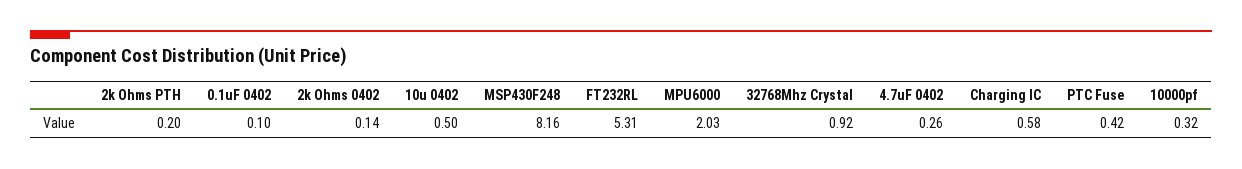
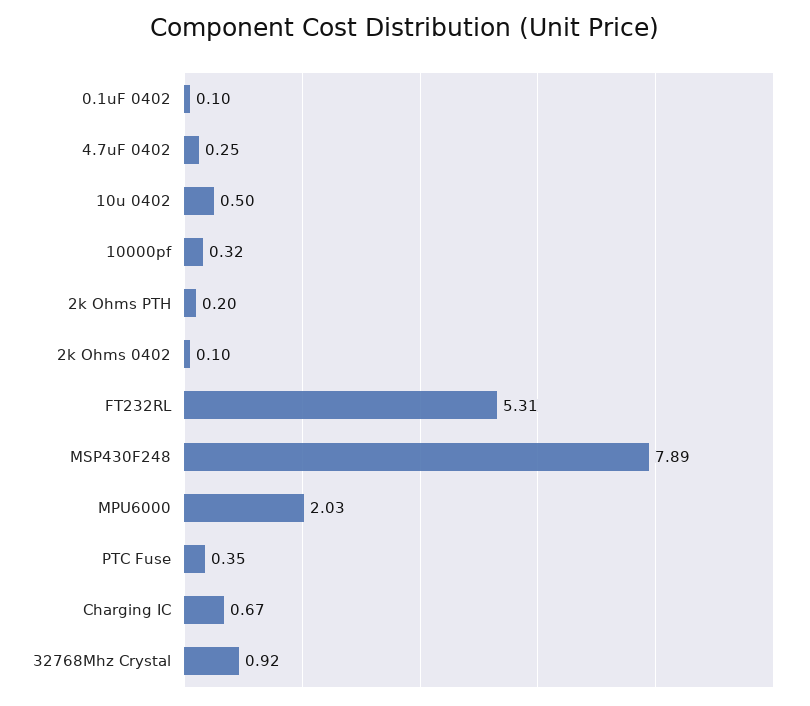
2k Ohms 0402: 0.14 -> 0.1
MSP430F248: 8.16 -> 7.89
4.7uF 0402: 0.26 -> 0.25
Charging IC: 0.58 -> 0.67
PTC Fuse: 0.42 -> 0.35

